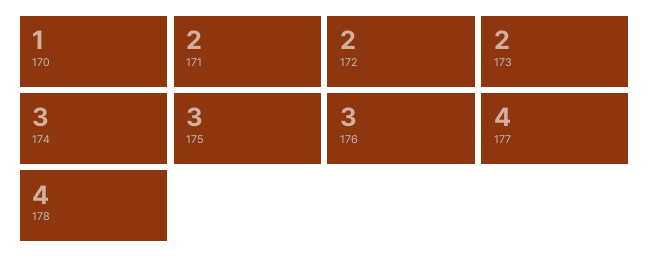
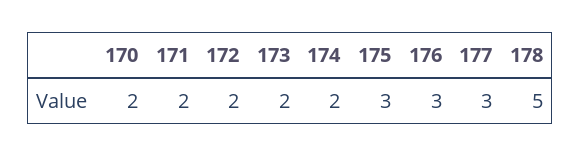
170: 1 -> 2
174: 3 -> 2
177: 4 -> 3
178: 4 -> 5

